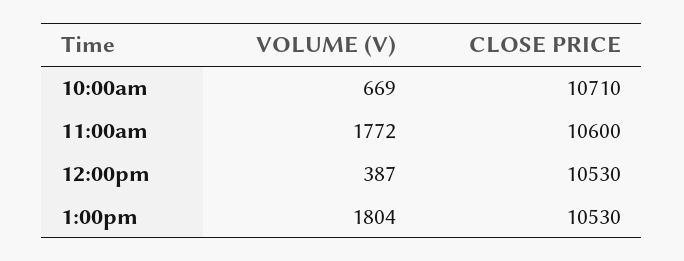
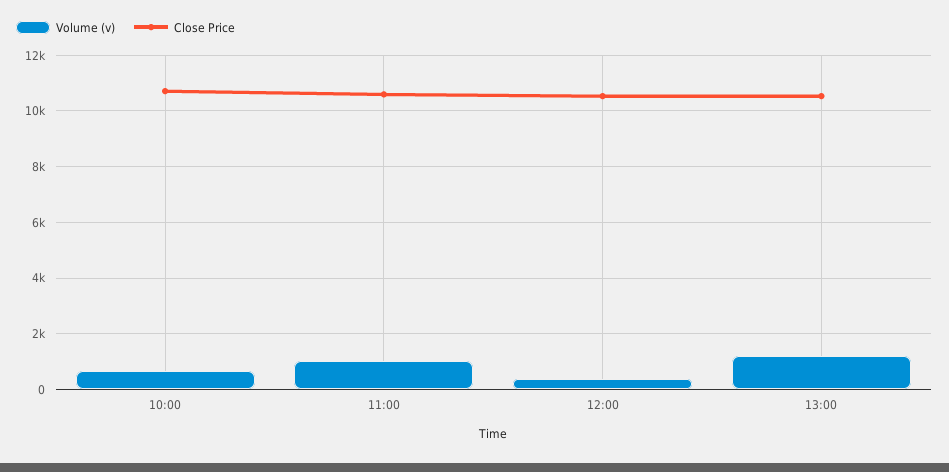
VOLUME (V), 11:00am: 1772 -> 1000
VOLUME (V), 1:00pm: 1804 -> 1250

